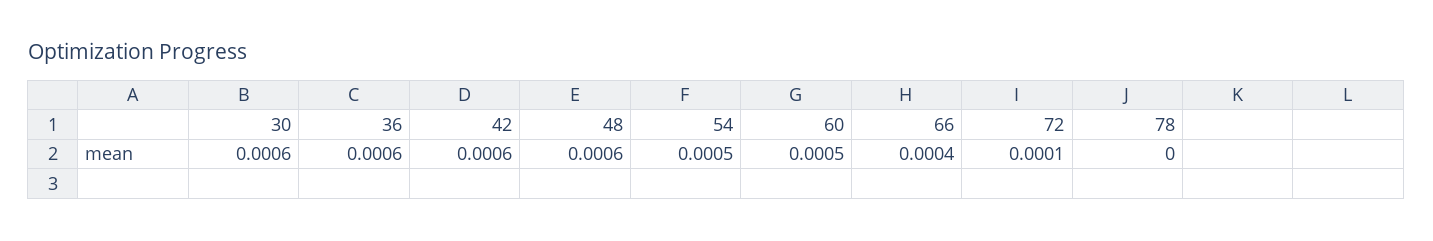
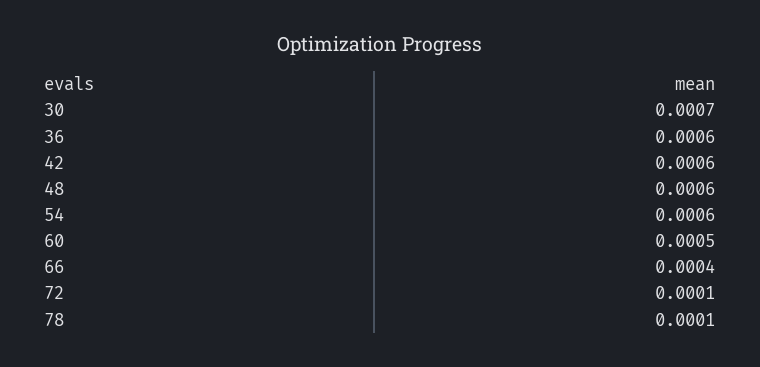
30: 0.0006 -> 0.0007
54: 0.0005 -> 0.0006
78: 0 -> 0.0001

